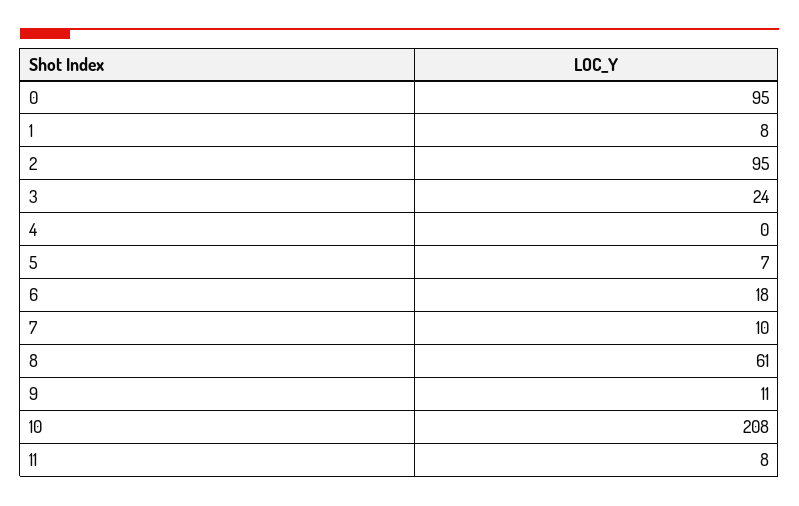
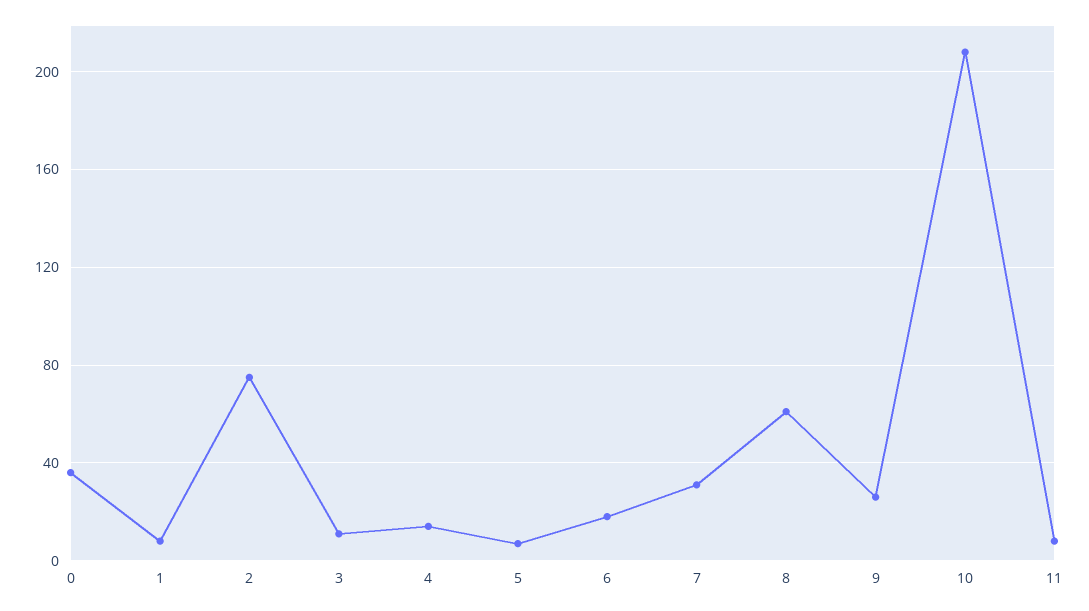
0: 95 -> 35
2: 95 -> 75
3: 24 -> 10
4: 0 -> 15
7: 10 -> 30
9: 11 -> 25

